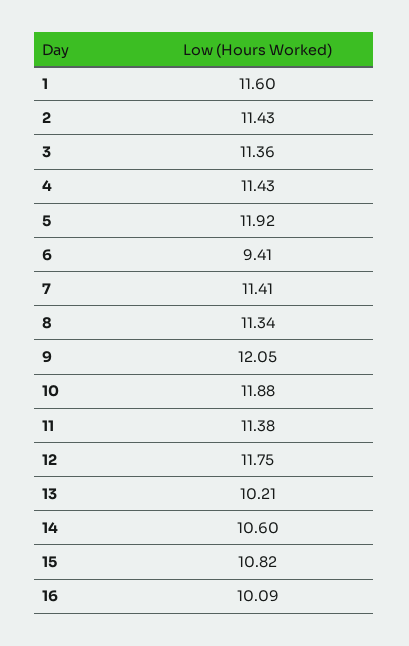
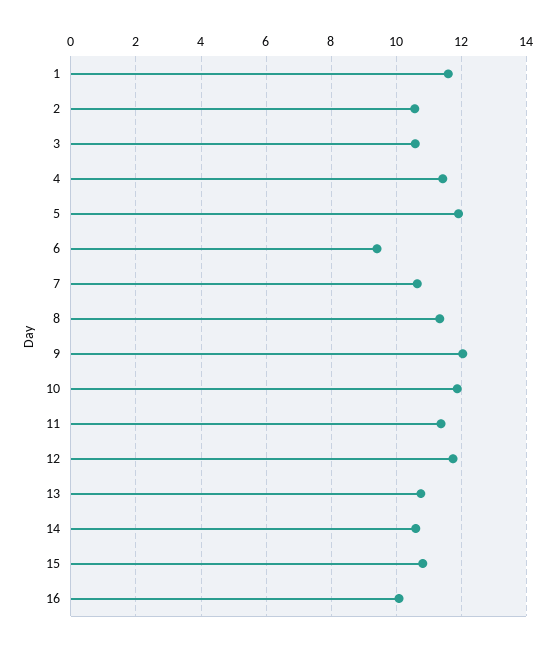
2: 11.43 -> 10.6
3: 11.36 -> 10.6
7: 11.41 -> 10.6
13: 10.21 -> 10.8

